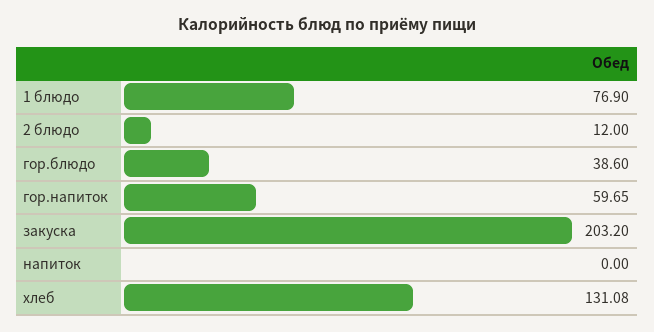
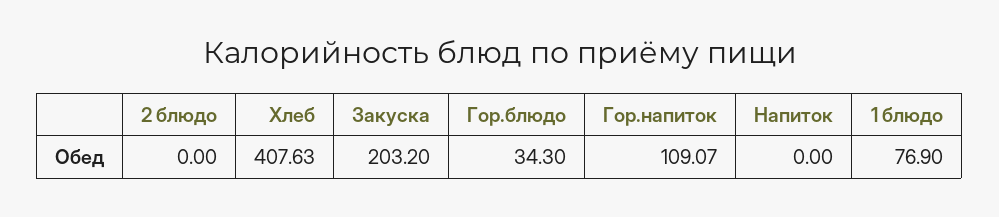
2 блюдо: 12 -> 0
гор.блюдо: 38.6 -> 34.3
гор.напиток: 59.65 -> 109.07
хлеб: 131.08 -> 407.63

